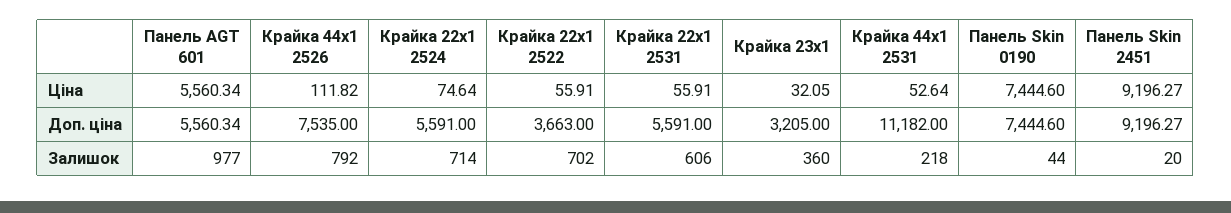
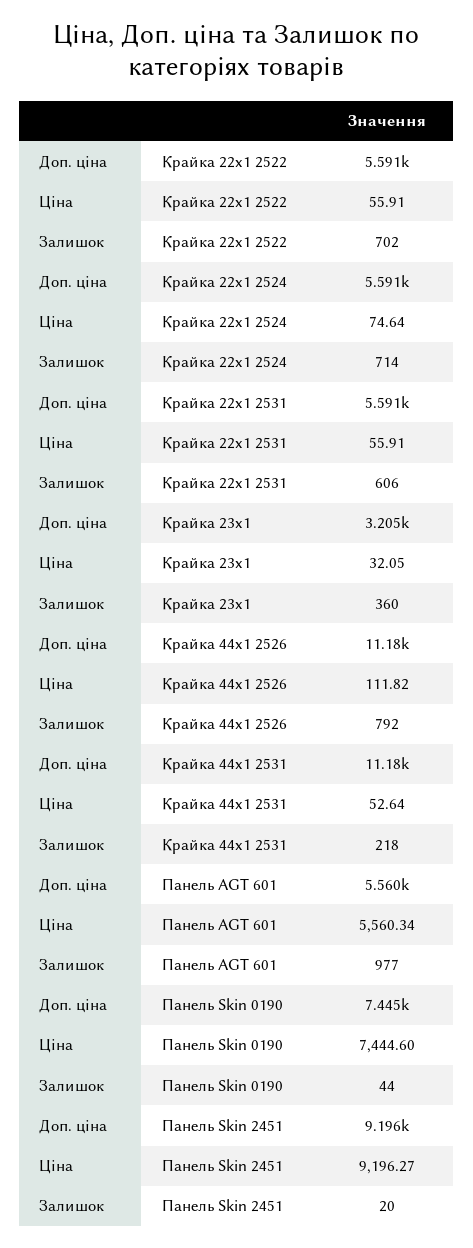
Крайка 44x1 2526, Доп. ціна: 7535 -> 11180
Крайка 22x1 2522, Доп. ціна: 3663 -> 5591

